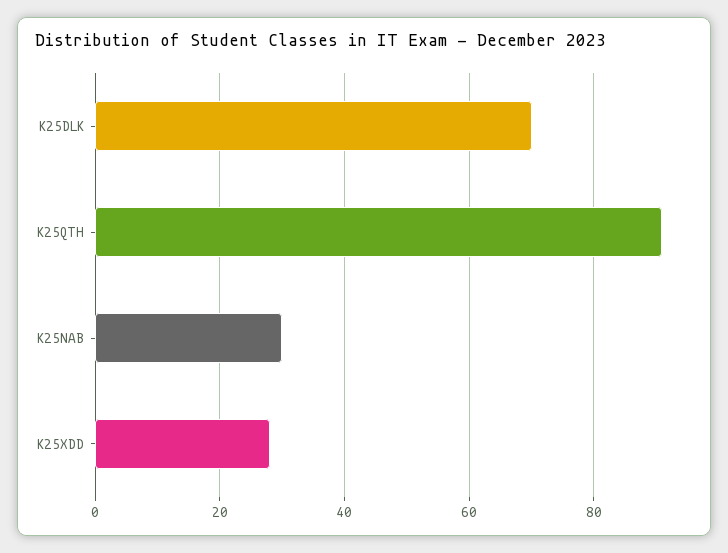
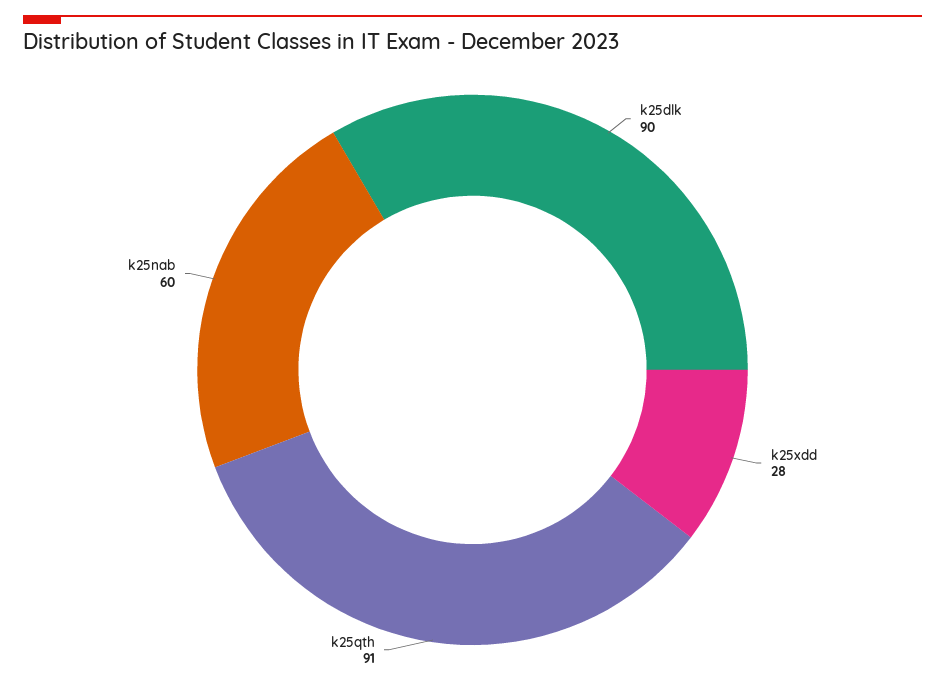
K25DLK: 70 -> 90
K25NAB: 30 -> 60

